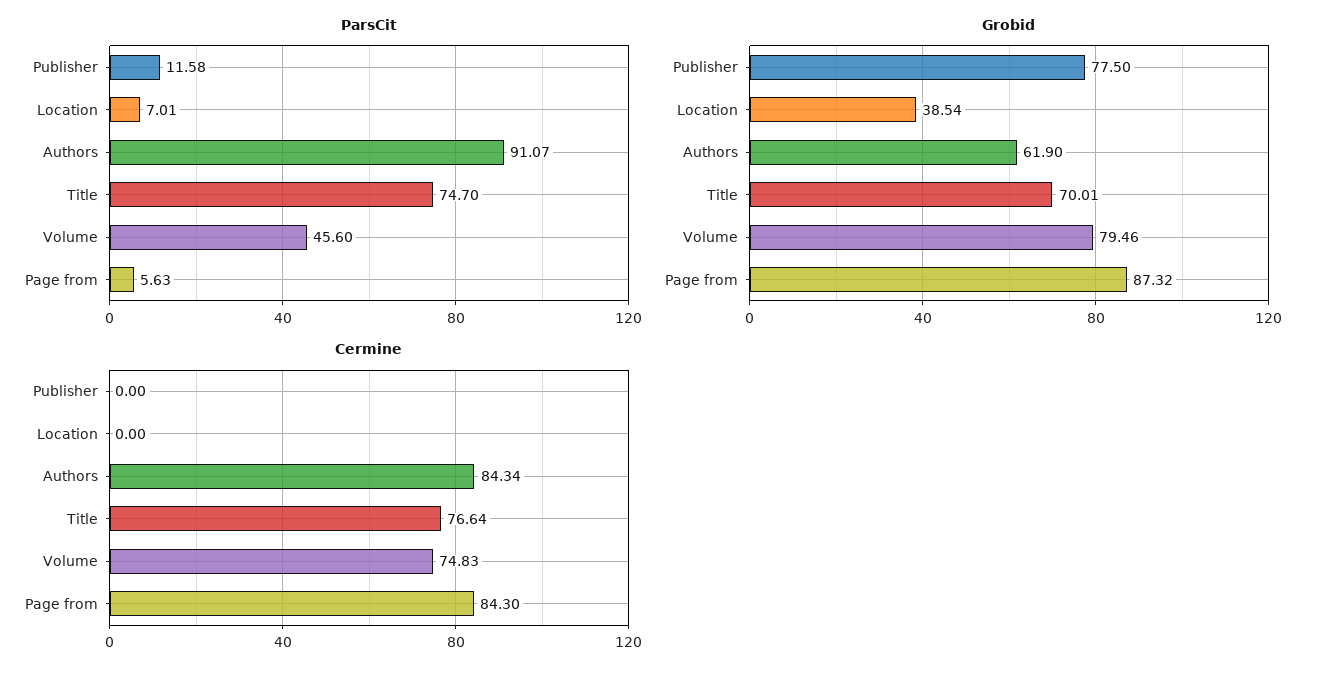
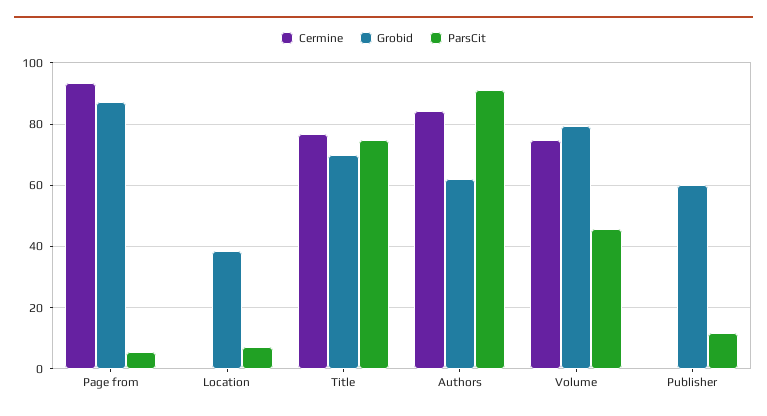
Grobid, Publisher: 77.5 -> 60
Cermine, Page from: 84.3 -> 94

